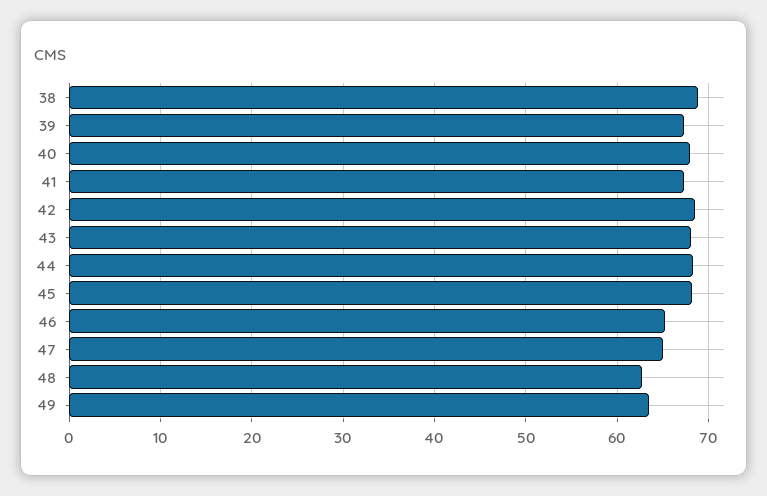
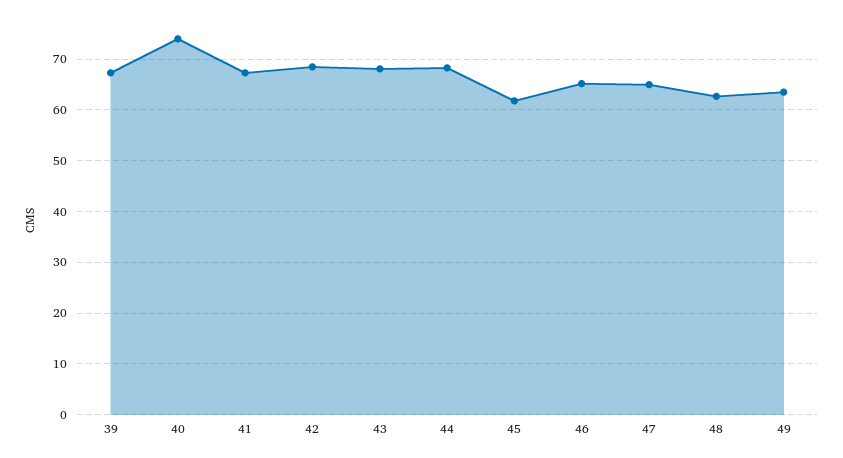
38: 69 -> none
40: 68 -> 74
45: 68 -> 62

